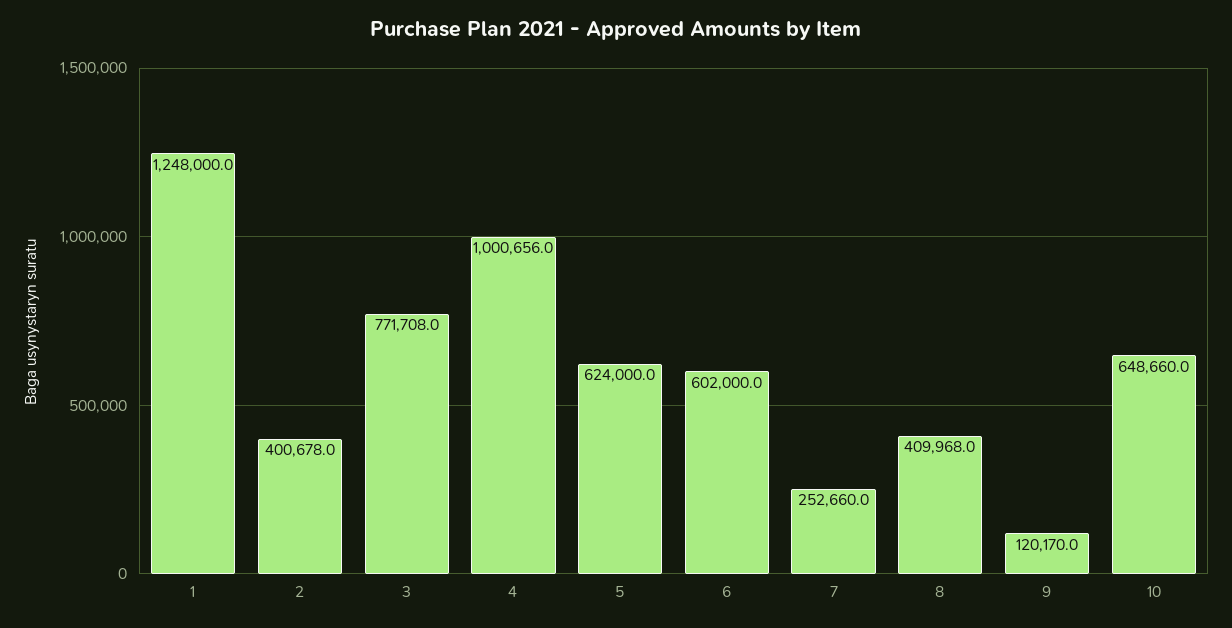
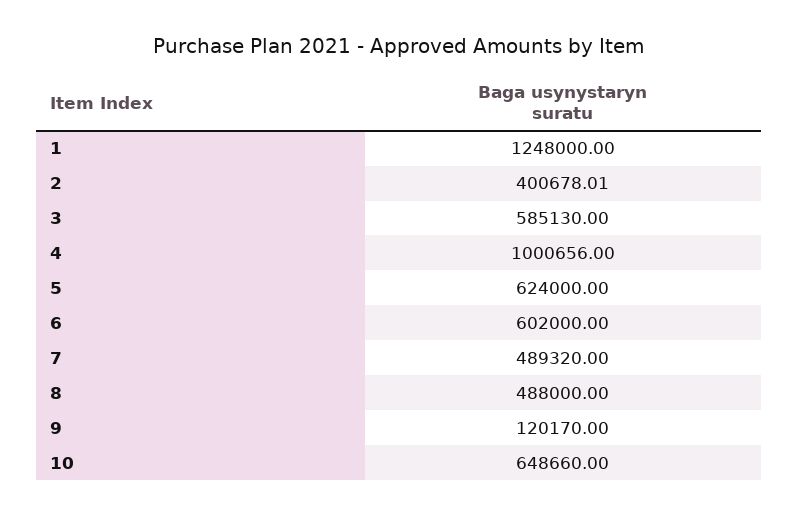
3: 771708 -> 585130
7: 252660 -> 489320
8: 409968 -> 488000

